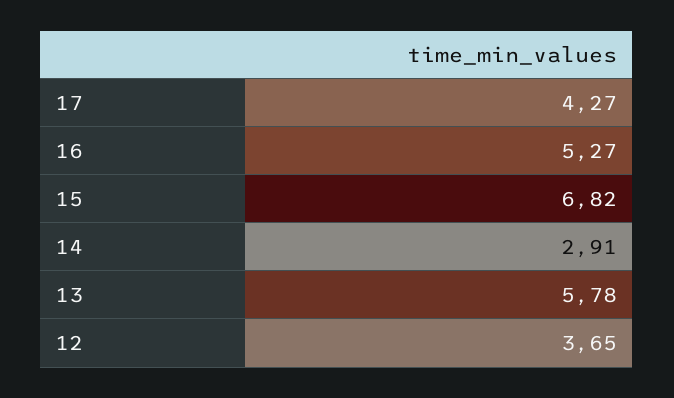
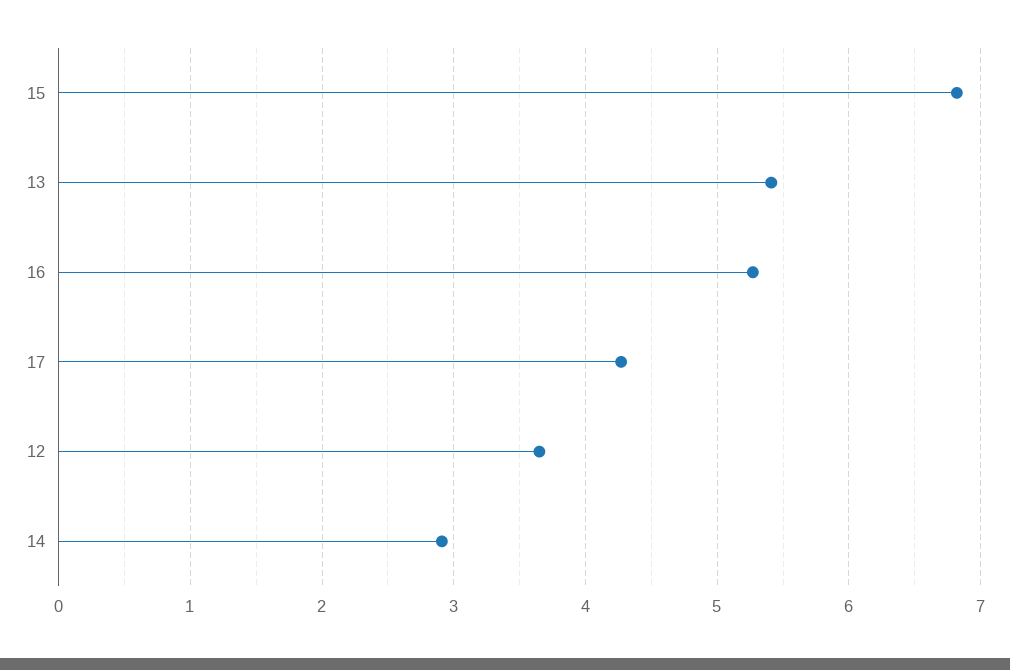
13: 5.78 -> 5.4

